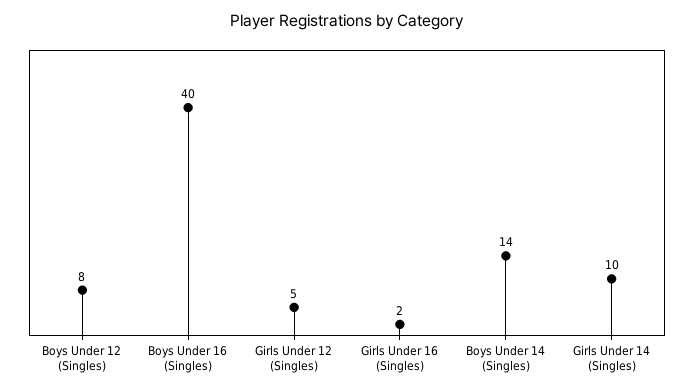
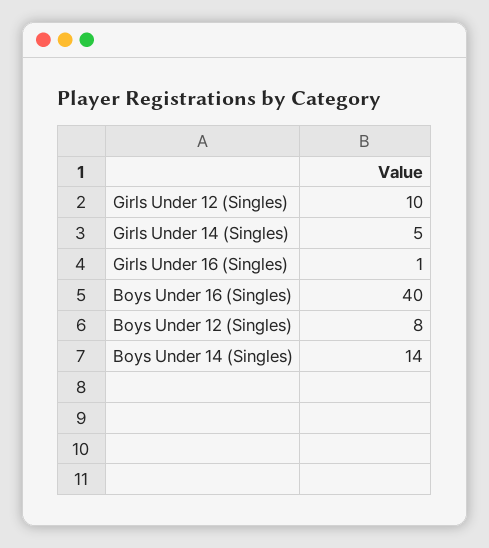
Girls Under 12 (Singles): 5 -> 10
Girls Under 16 (Singles): 2 -> 1
Girls Under 14 (Singles): 10 -> 5

